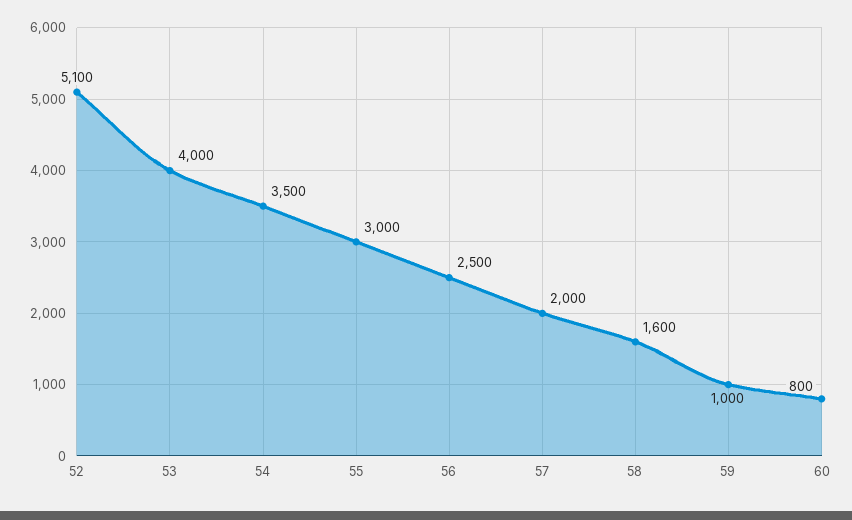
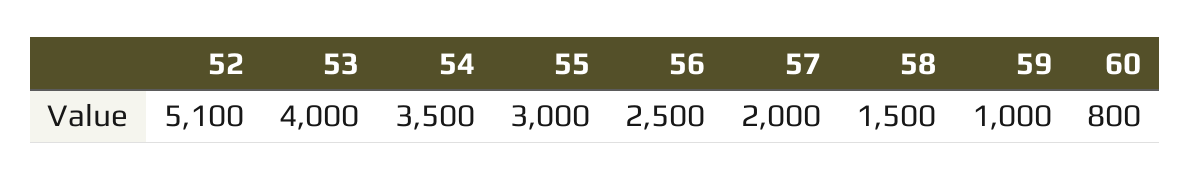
58: 1600 -> 1500

